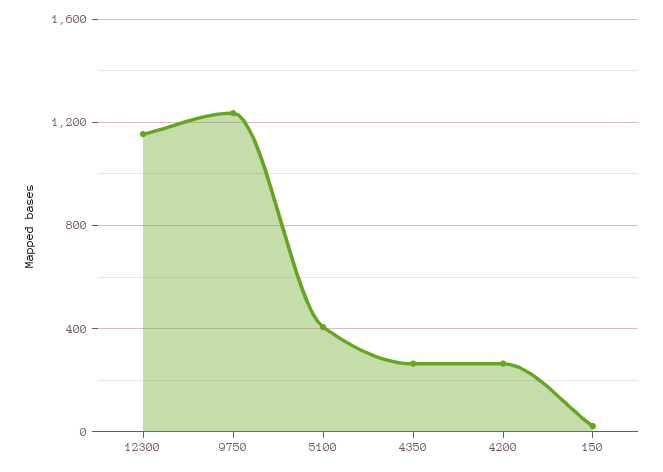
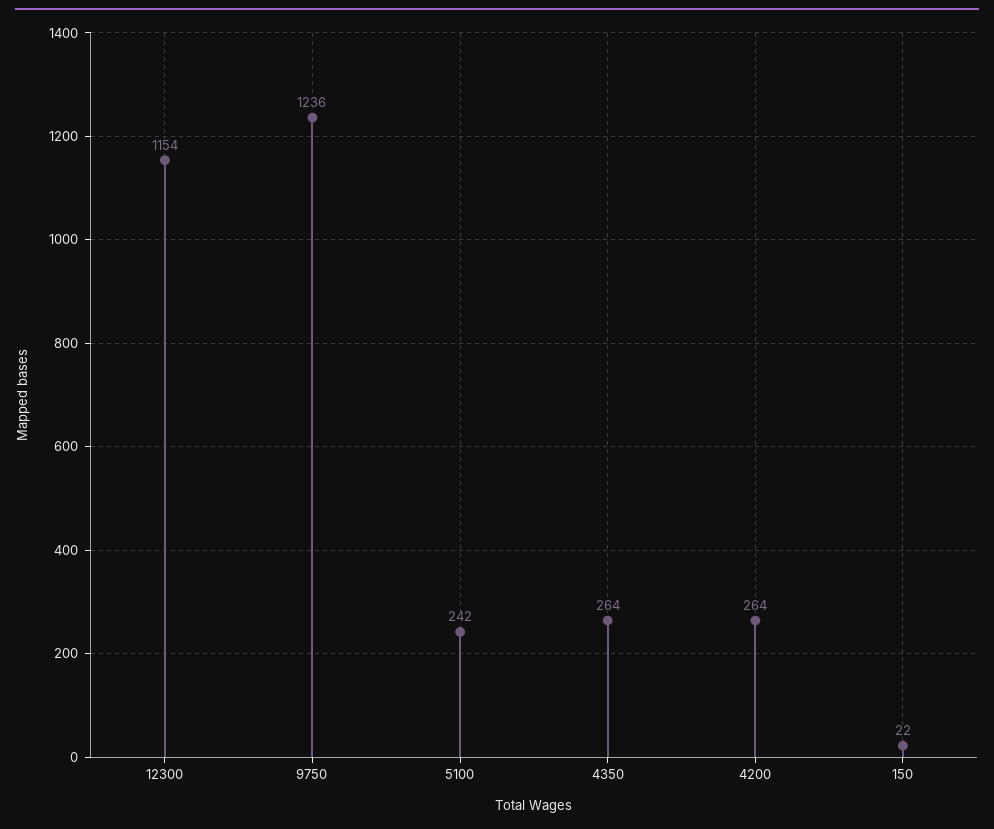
5100: 400 -> 242

